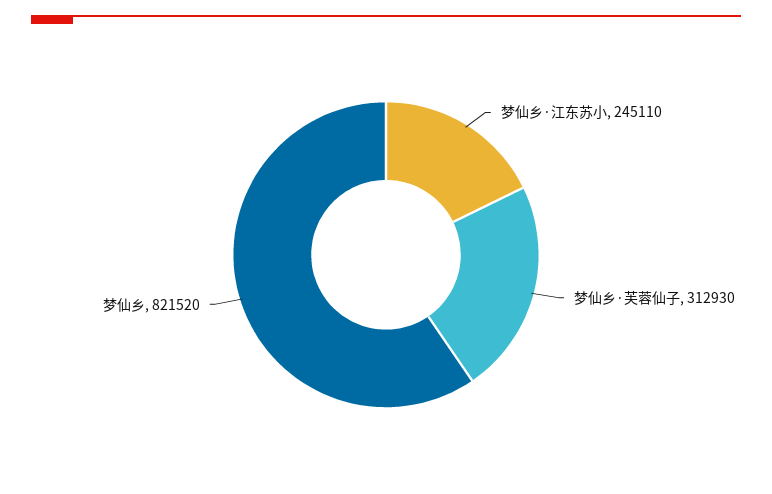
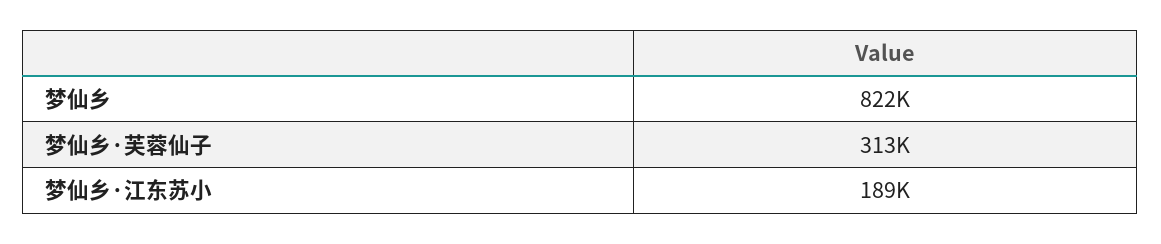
梦仙乡·江东苏小: 245110 -> 189000

